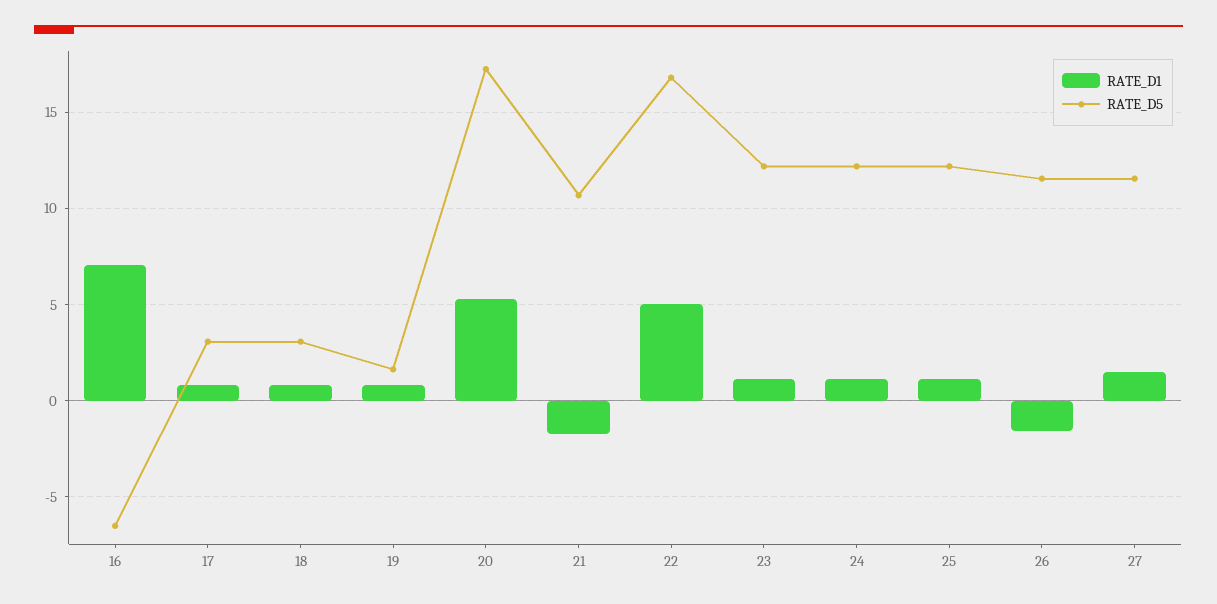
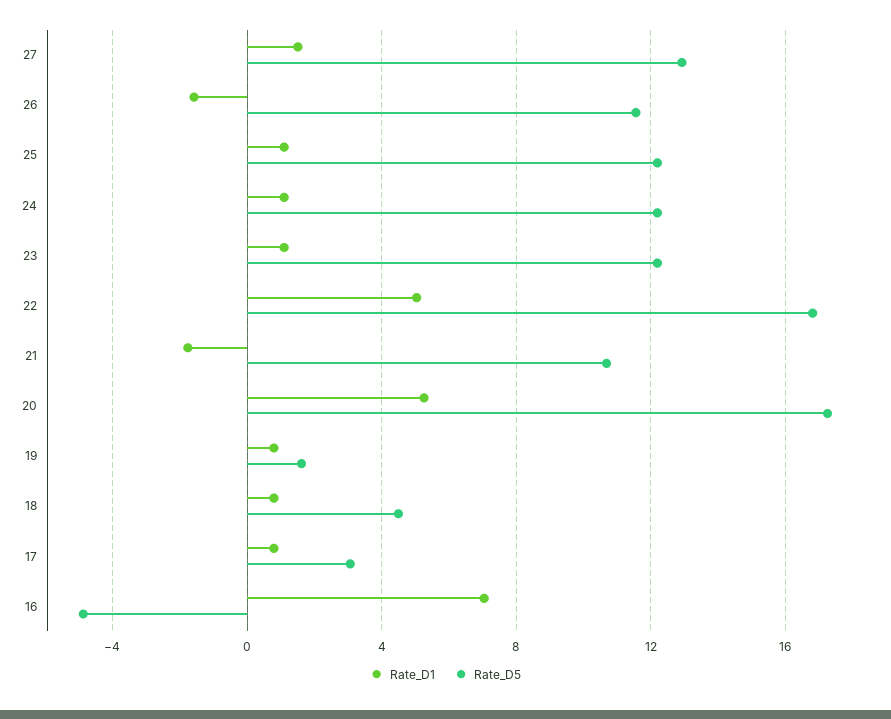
RATE_D5, 16: -6.5 -> -5
RATE_D5, 18: 3 -> 4.5
RATE_D5, 27: 11.5 -> 13

